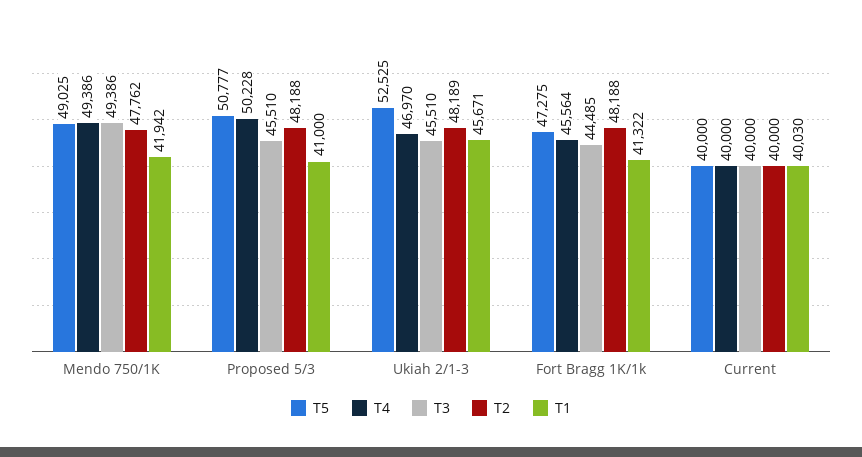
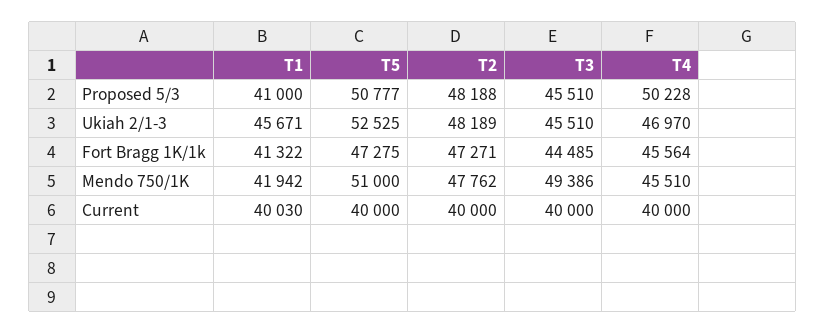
T5, Mendo 750/1K: 49025 -> 51000
T4, Mendo 750/1K: 49386 -> 45510
T2, Fort Bragg 1K/1k: 48188 -> 47271

